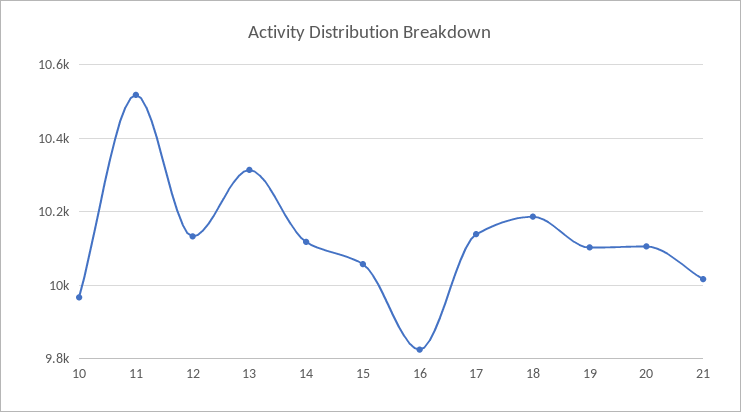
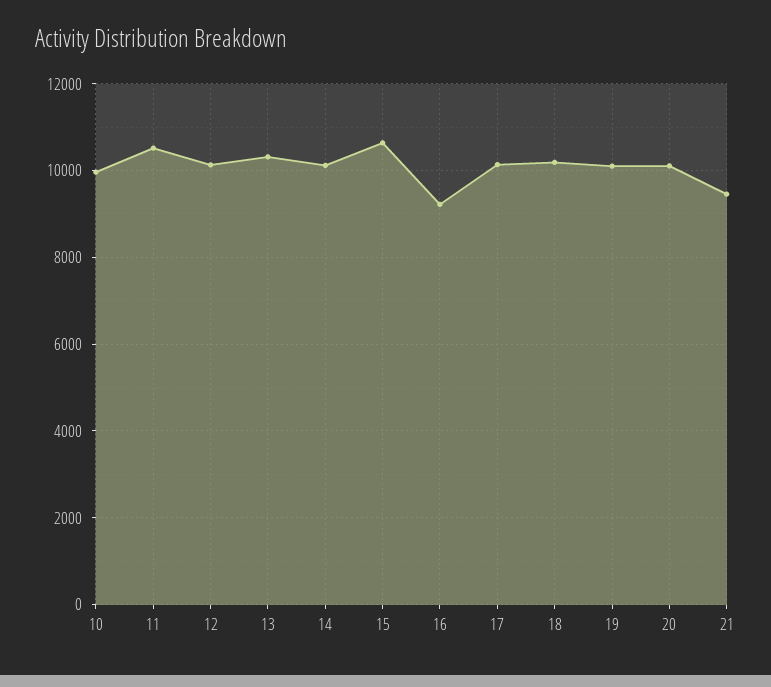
15: 10060 -> 10600
16: 9820 -> 9200
21: 10020 -> 9400

